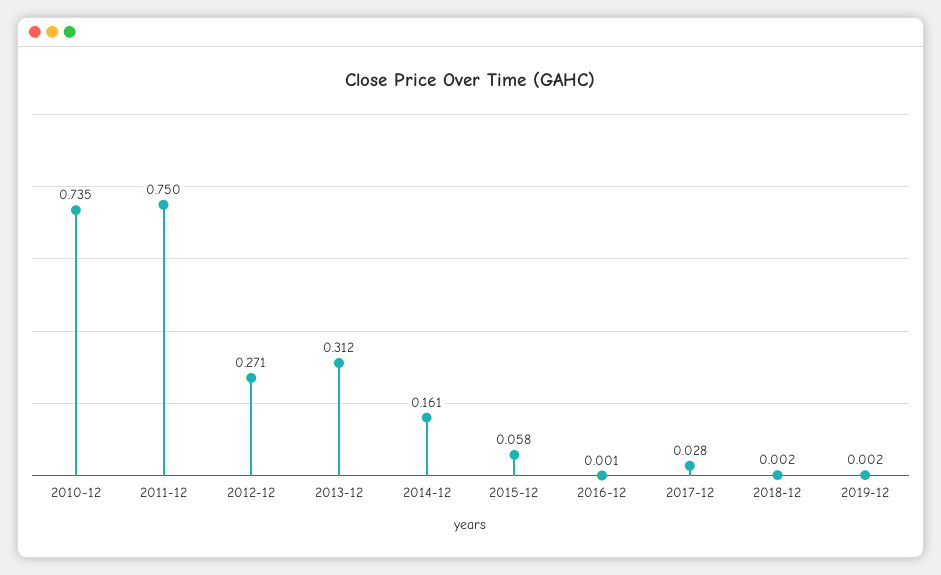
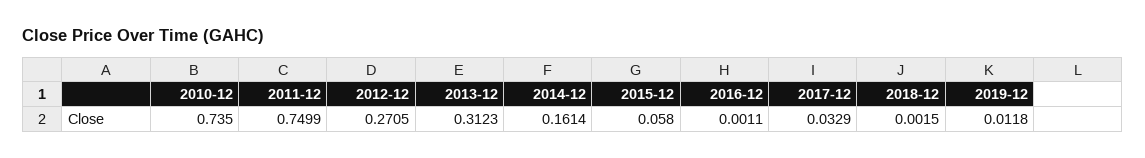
2017-12: 0.028 -> 0.0329
2019-12: 0.002 -> 0.0118

